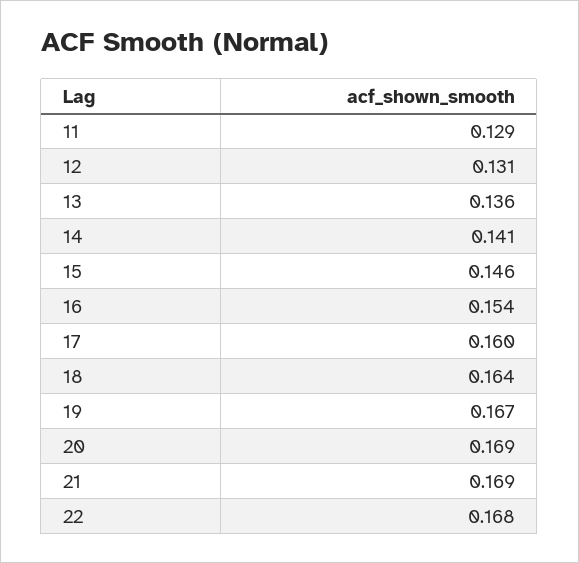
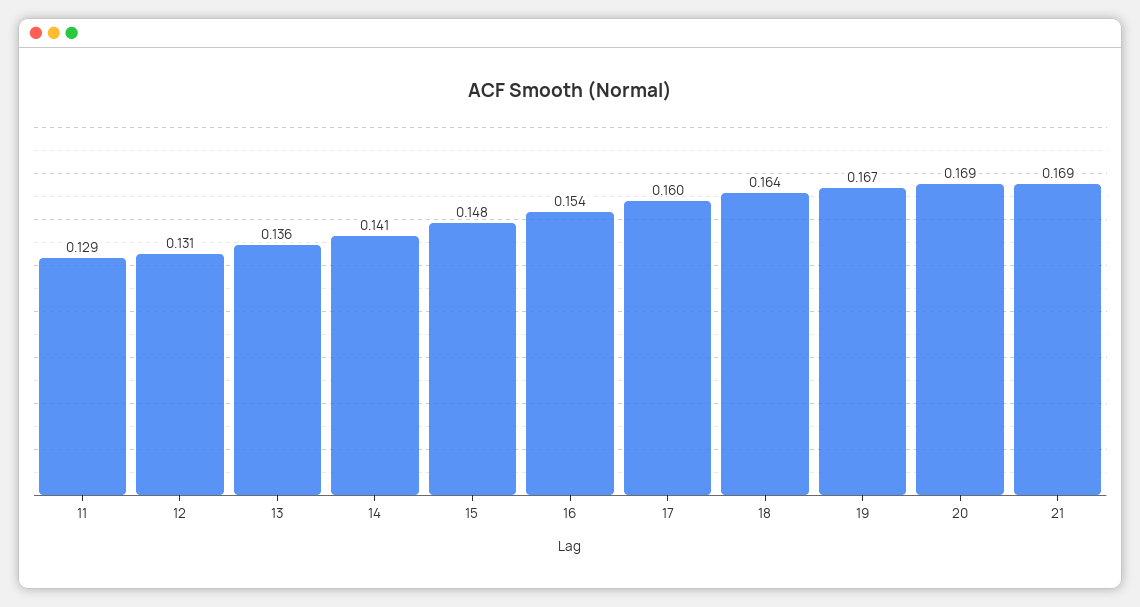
15: 0.146 -> 0.148
22: 0.168 -> none

